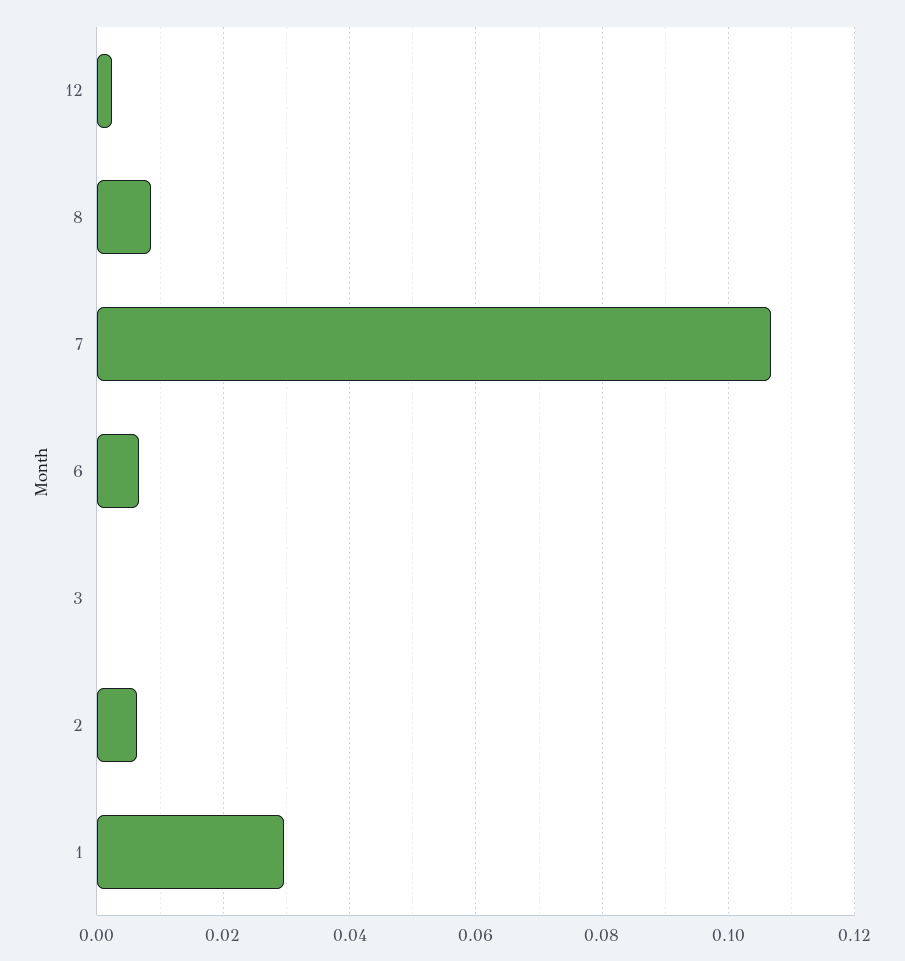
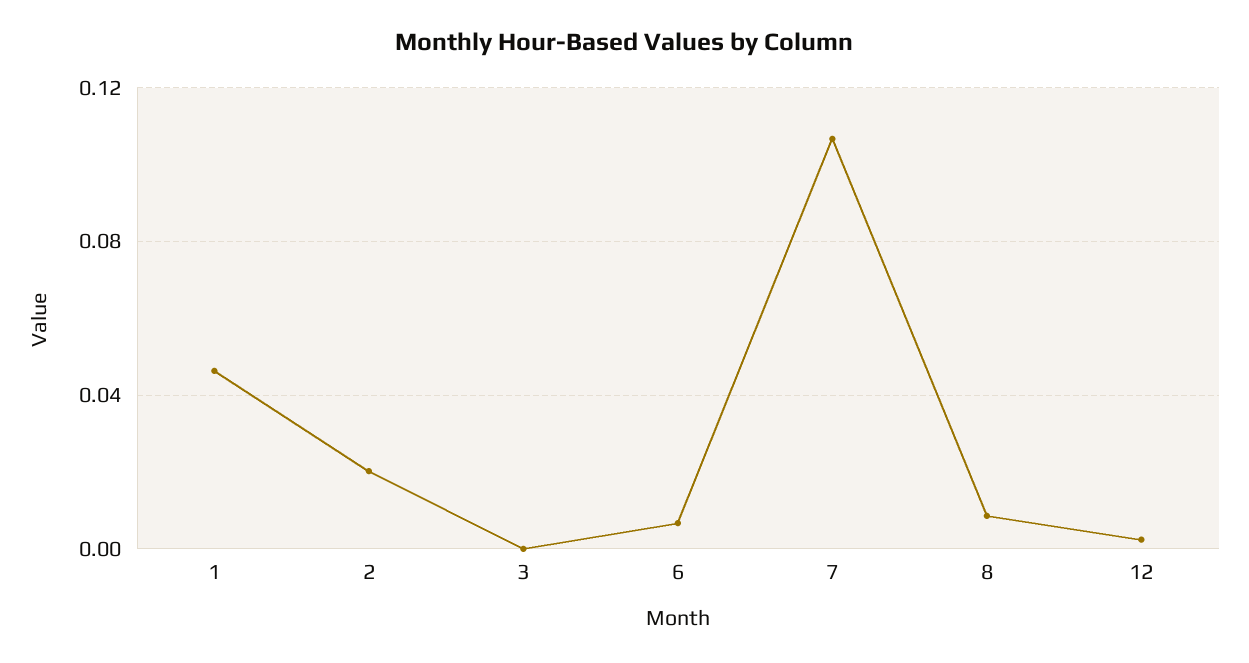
2: 0.006 -> 0.02
1: 0.03 -> 0.045

